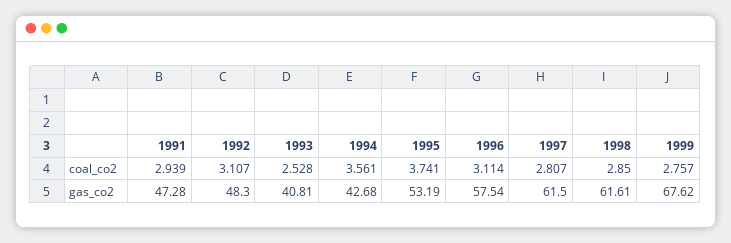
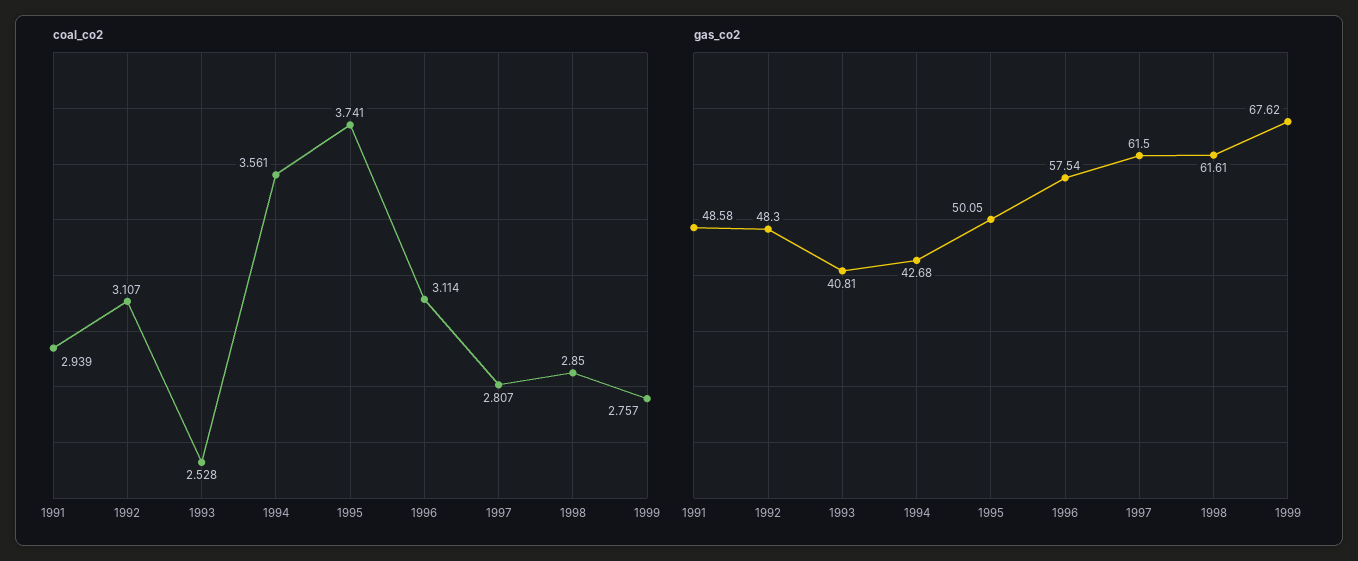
gas_co2, 1991: 47.28 -> 48.58
gas_co2, 1995: 53.19 -> 50.05

